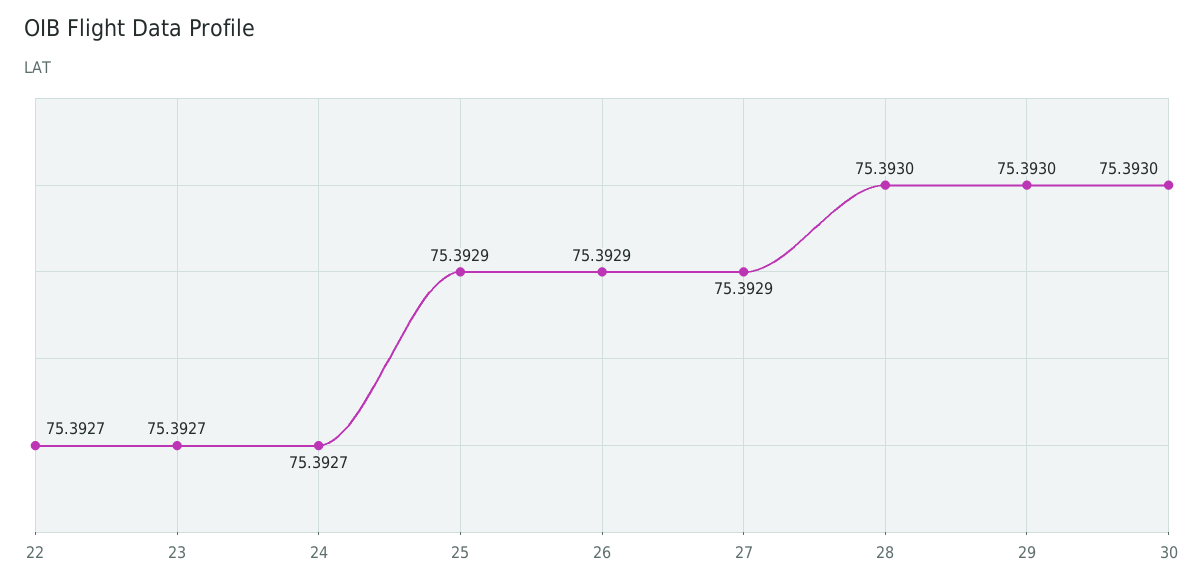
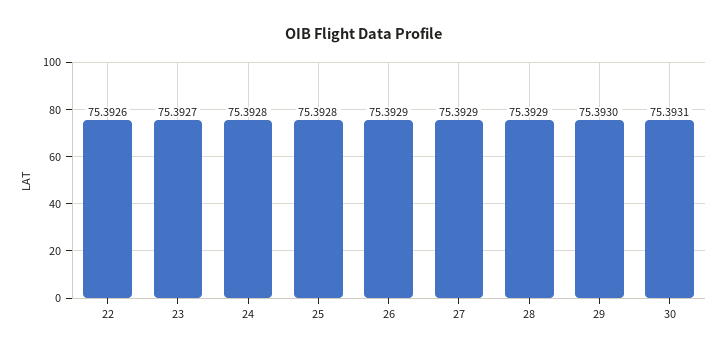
22: 75.3927 -> 75.3926
24: 75.3927 -> 75.3928
25: 75.3929 -> 75.3928
28: 75.393 -> 75.3929
30: 75.393 -> 75.3931

